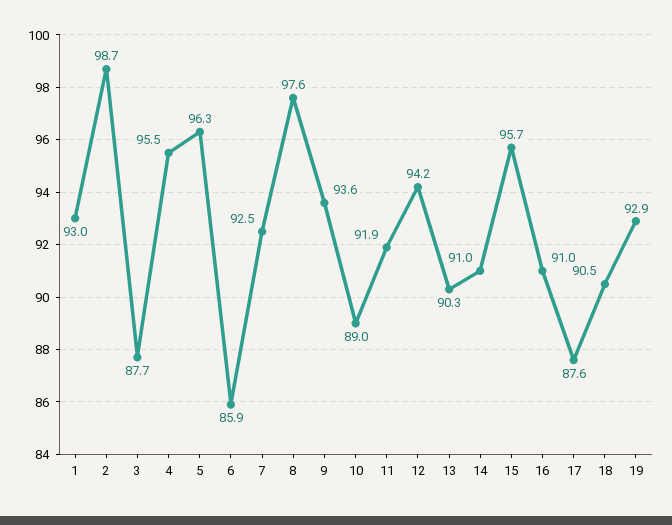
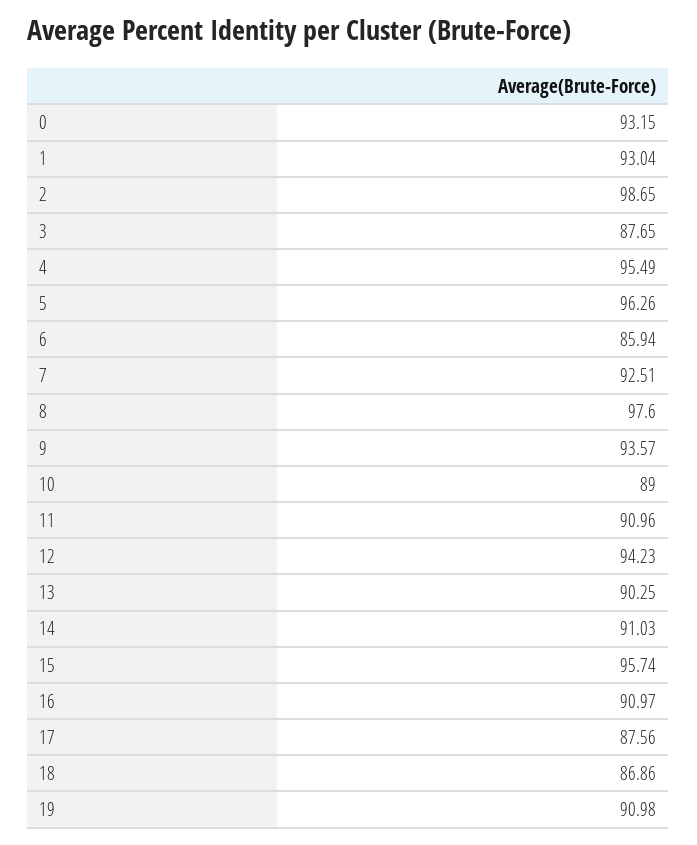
11: 91.9 -> 90.96
18: 90.5 -> 86.86
19: 92.9 -> 90.98
0: none -> 93.15

